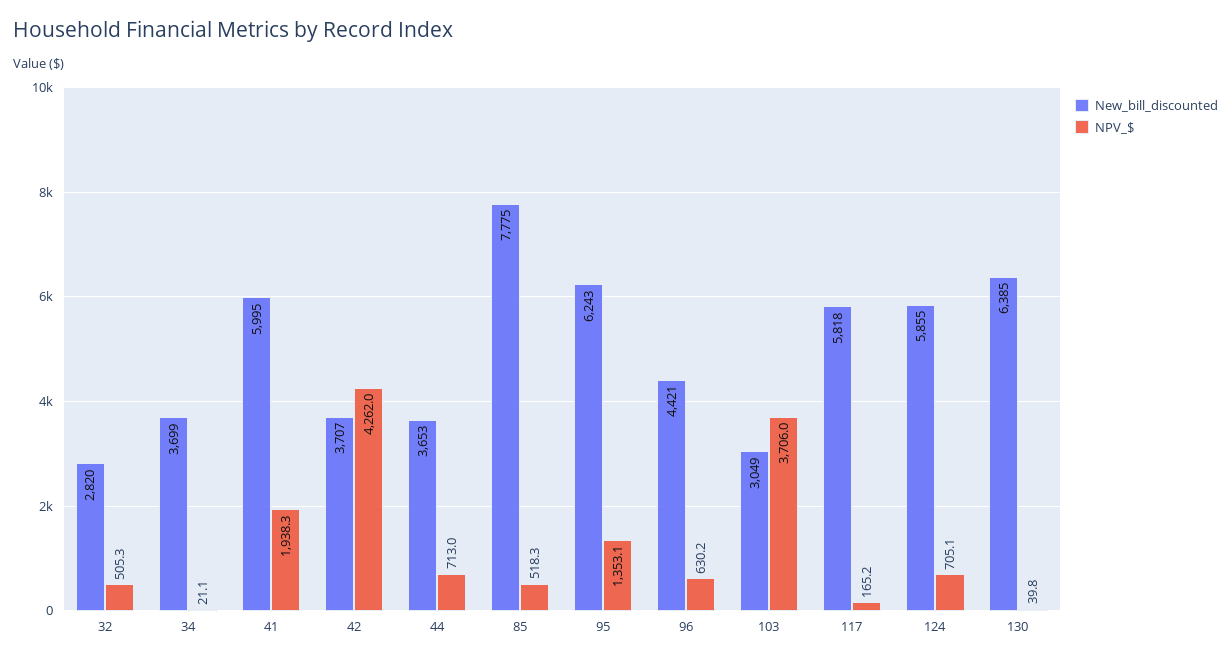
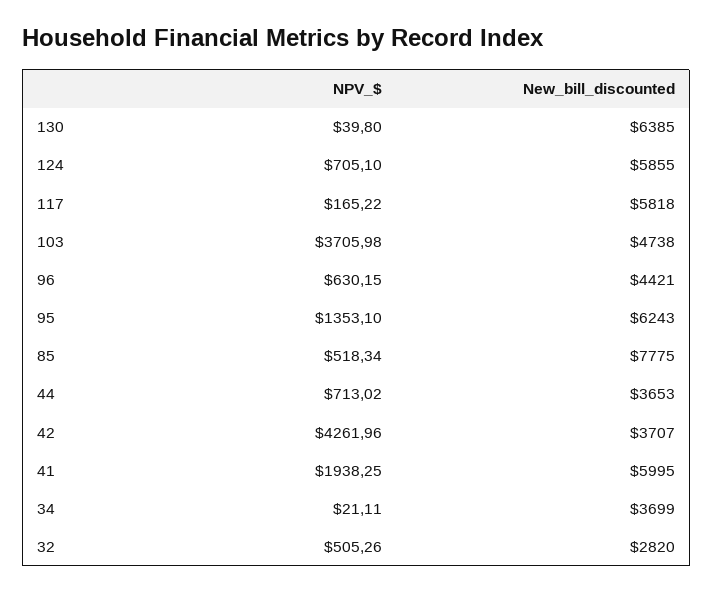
New_bill_discounted, 103: 3049 -> 4738

